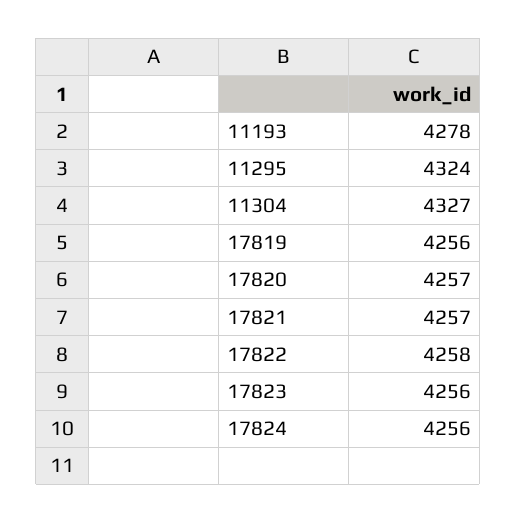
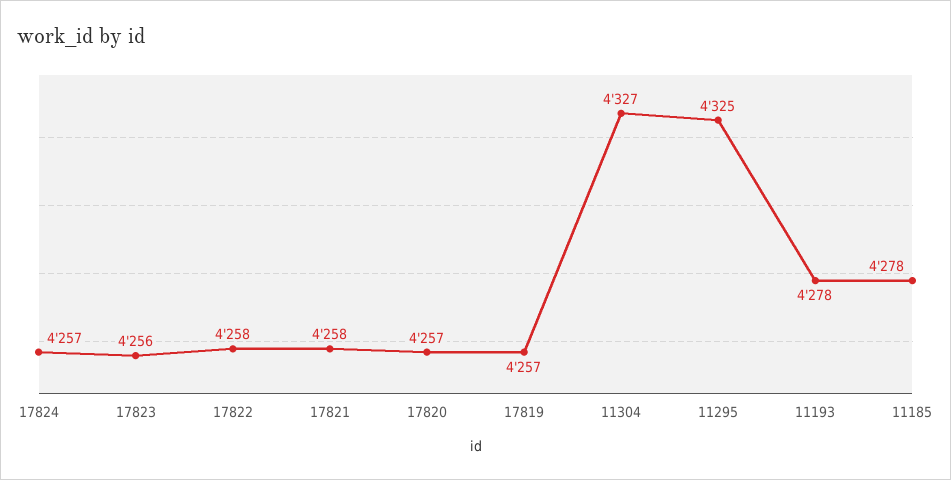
11295: 4324 -> 4325
17819: 4256 -> 4257
17821: 4257 -> 4258
17824: 4256 -> 4257
11185: none -> 4278

